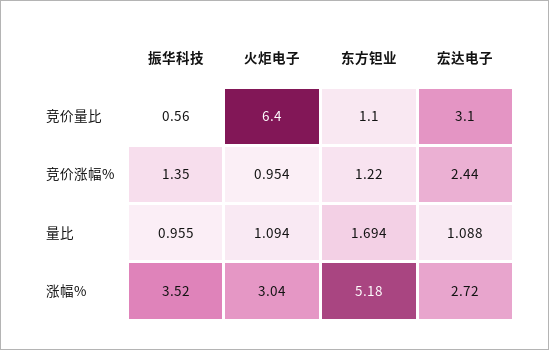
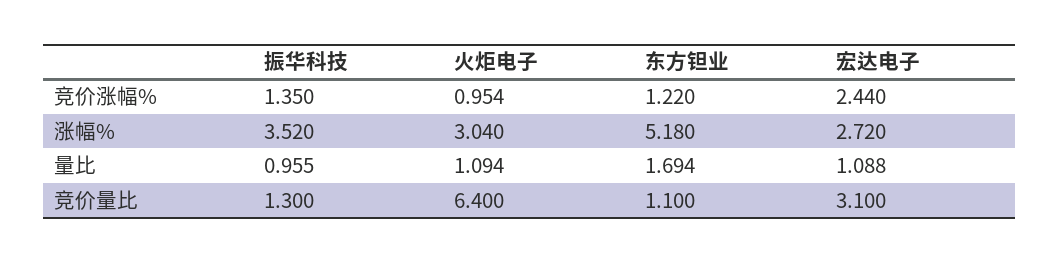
振华科技, 竞价量比: 0.56 -> 1.3

